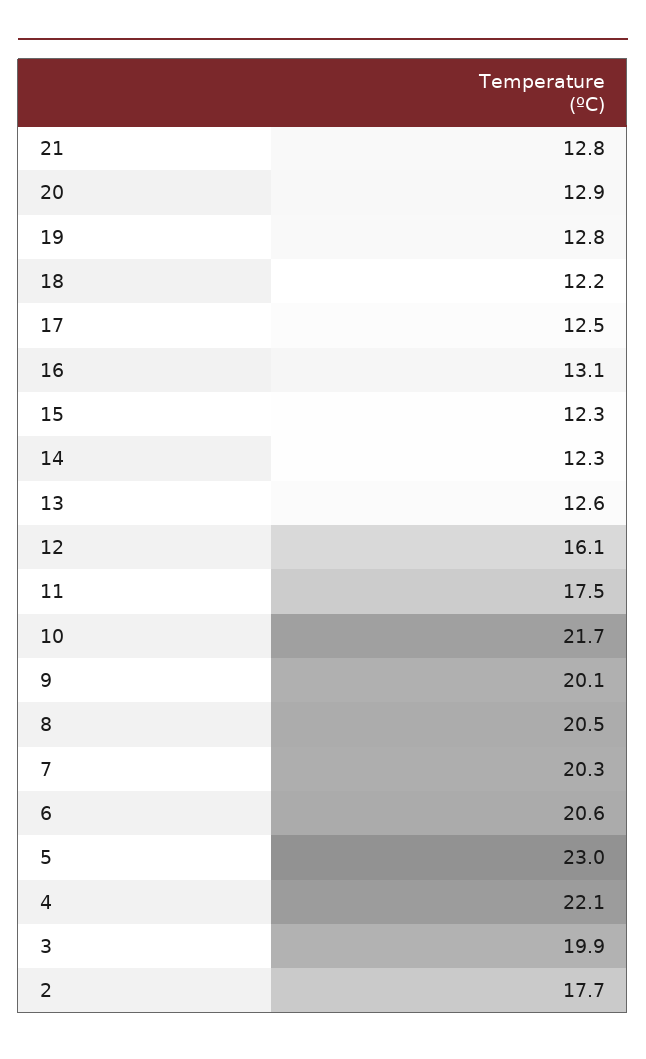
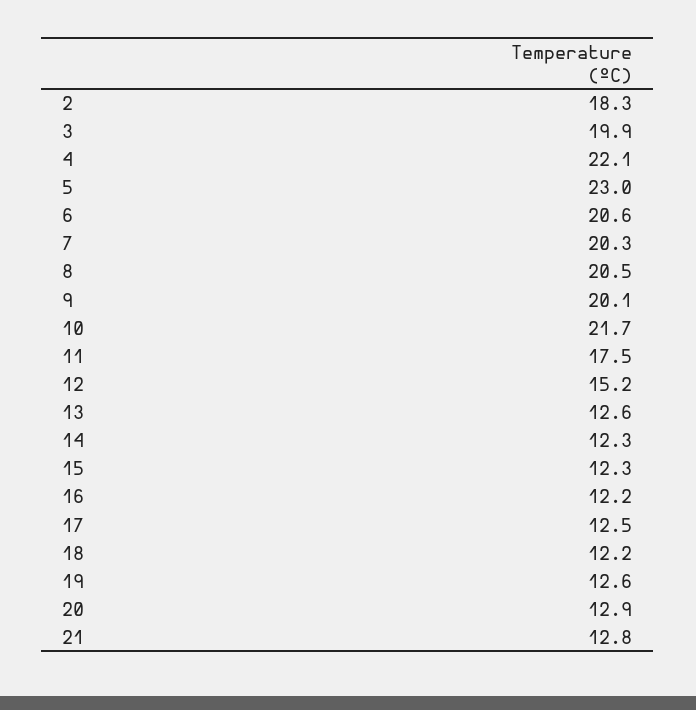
19: 12.8 -> 12.6
16: 13.1 -> 12.2
12: 16.1 -> 15.2
2: 17.7 -> 18.3

